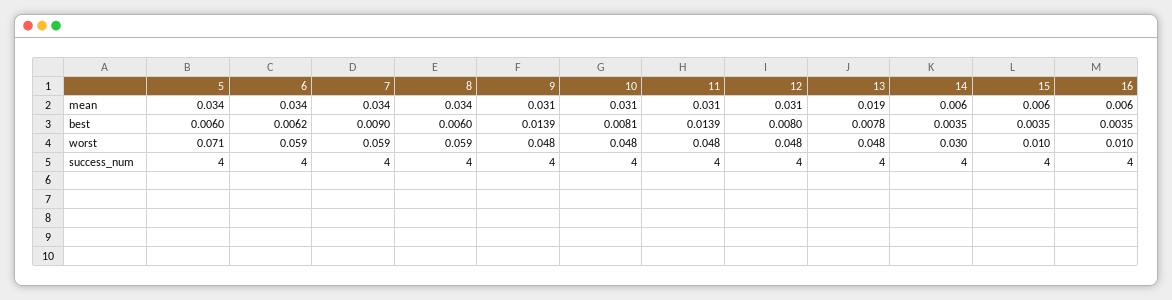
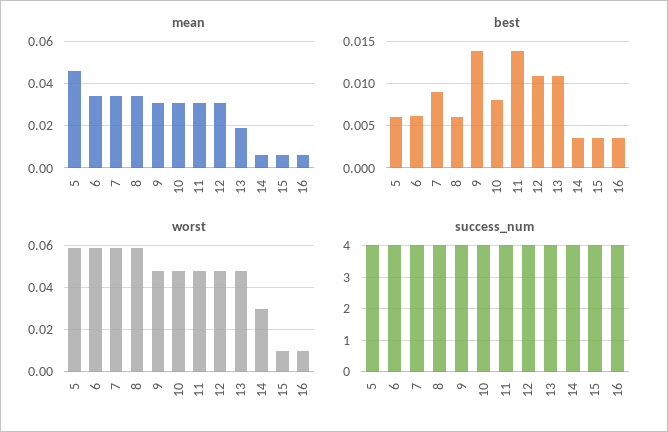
mean, 5: 0.034 -> 0.045
best, 12: 0.008 -> 0.011
best, 13: 0.0078 -> 0.011
worst, 5: 0.071 -> 0.06

